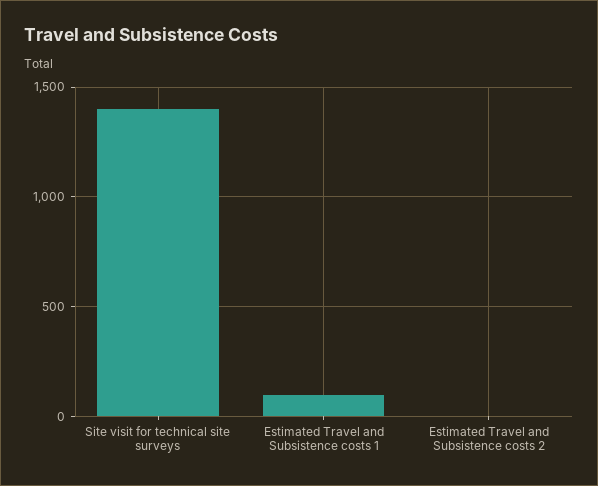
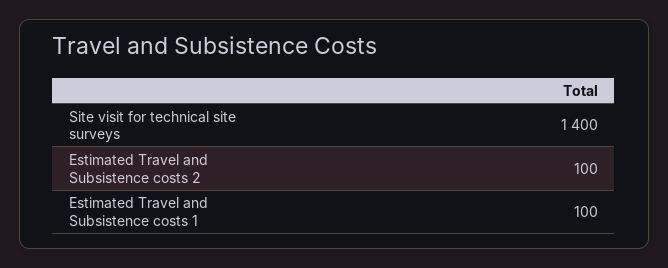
Estimated Travel and Subsistence costs 2: 0 -> 100

